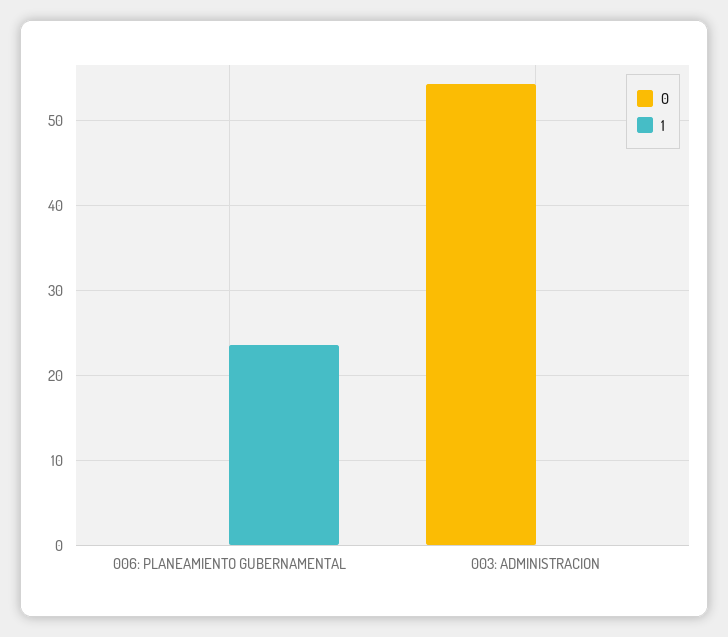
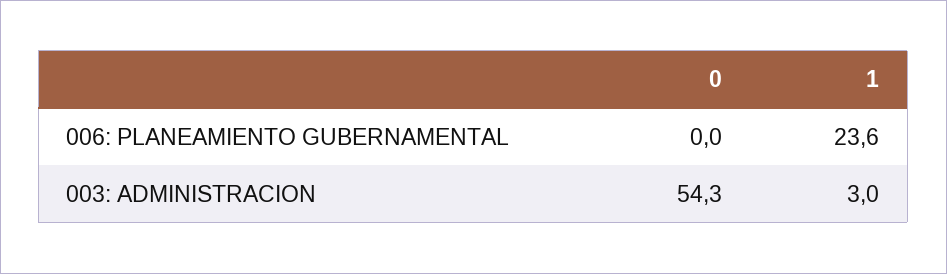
1, 003: ADMINISTRACION: 0 -> 3

